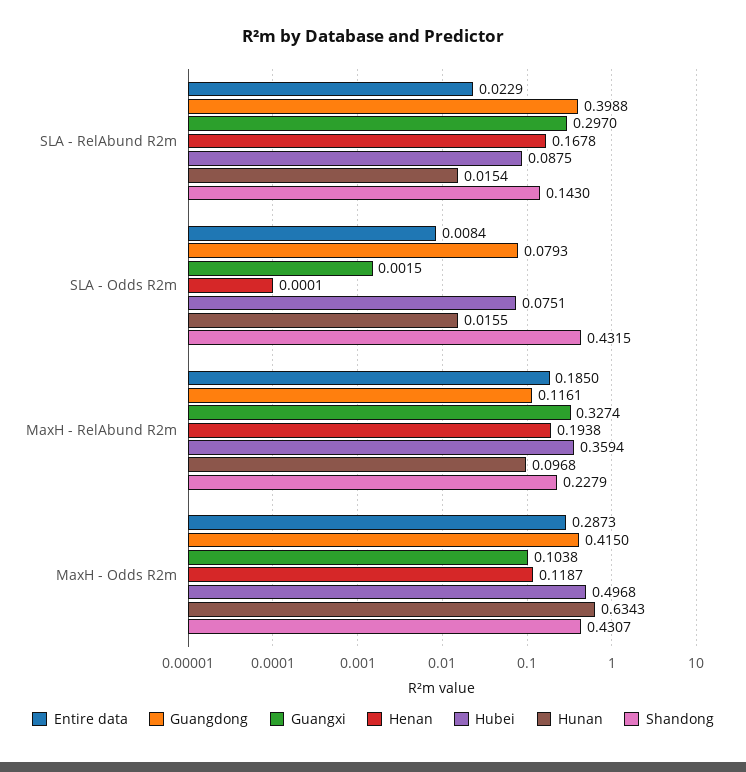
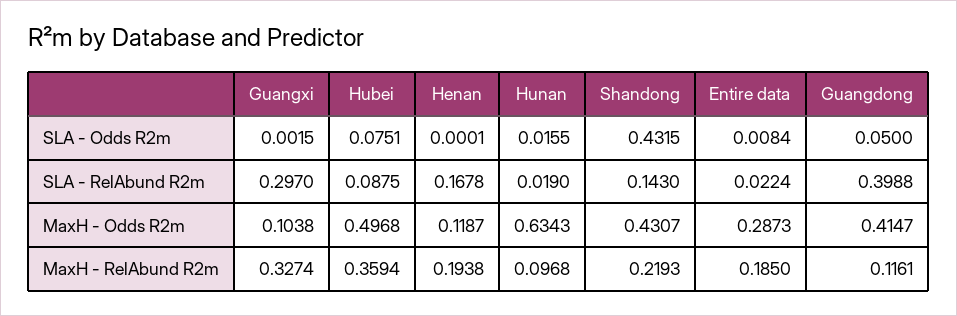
Entire data, SLA - RelAbund R2m: 0.0229 -> 0.0224
Hunan, SLA - RelAbund R2m: 0.0154 -> 0.019
Guangdong, SLA - Odds R2m: 0.0793 -> 0.05
Shandong, MaxH - RelAbund R2m: 0.2279 -> 0.2193
Guangdong, MaxH - Odds R2m: 0.415 -> 0.4147

